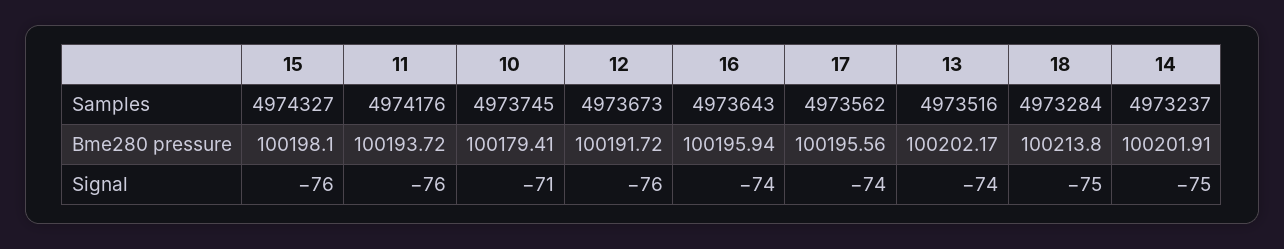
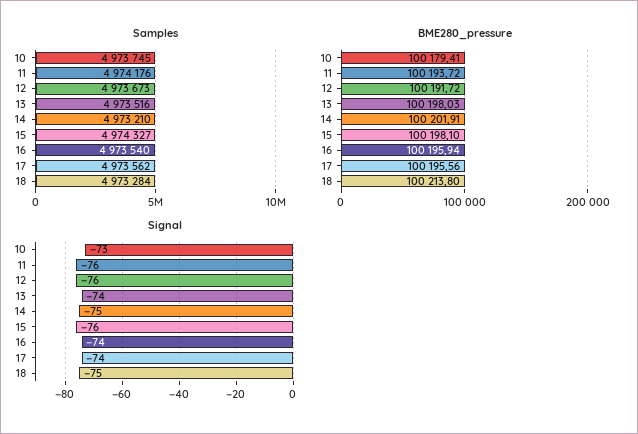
Samples, 16: 4973643 -> 4973540
Samples, 14: 4973237 -> 4973210
Bme280 pressure, 13: 100202.17 -> 100198.03
Signal, 10: -71 -> -73

